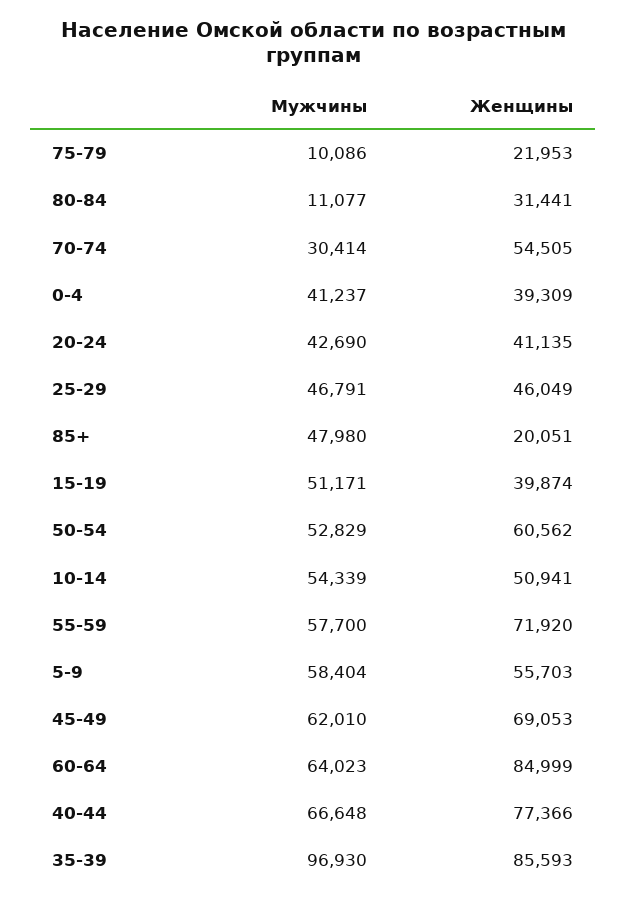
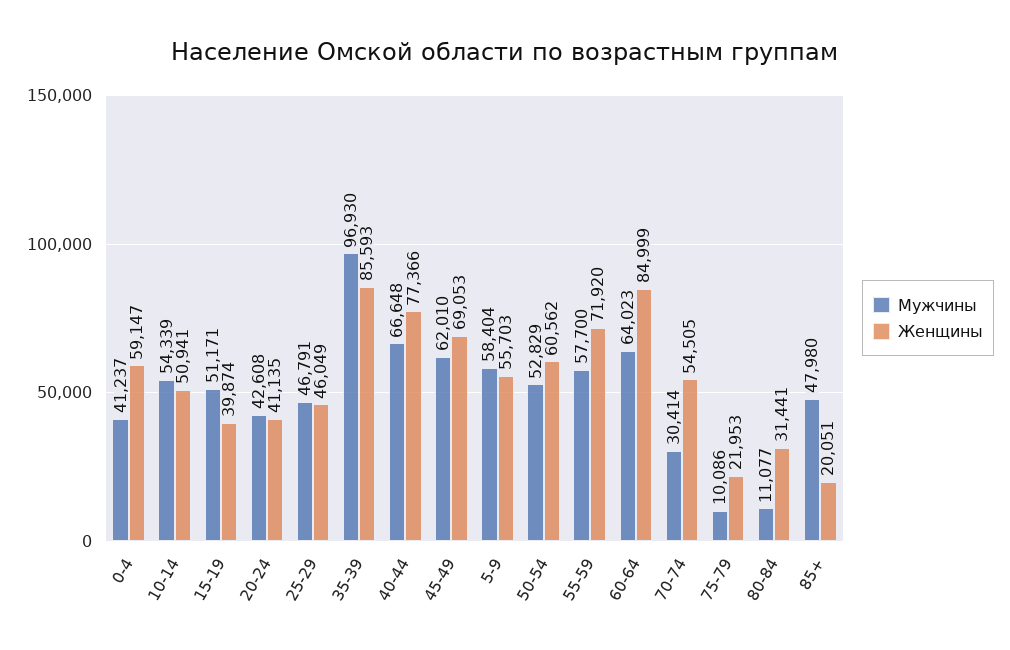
Женщины, 0-4: 39309 -> 59147
Мужчины, 20-24: 42690 -> 42608

